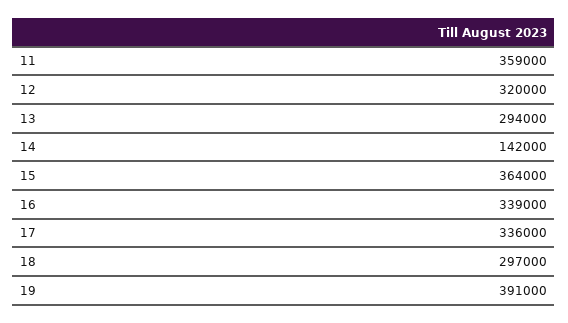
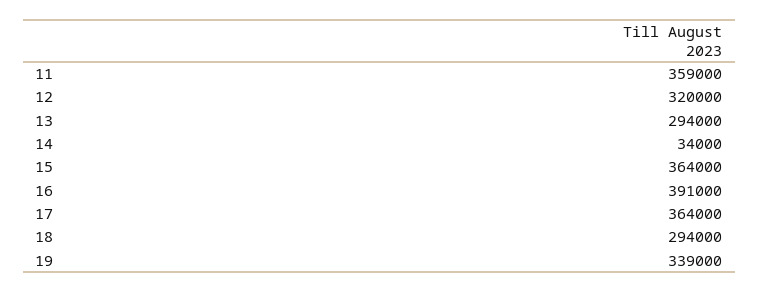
14: 142000 -> 34000
16: 339000 -> 391000
17: 336000 -> 364000
18: 297000 -> 294000
19: 391000 -> 339000

